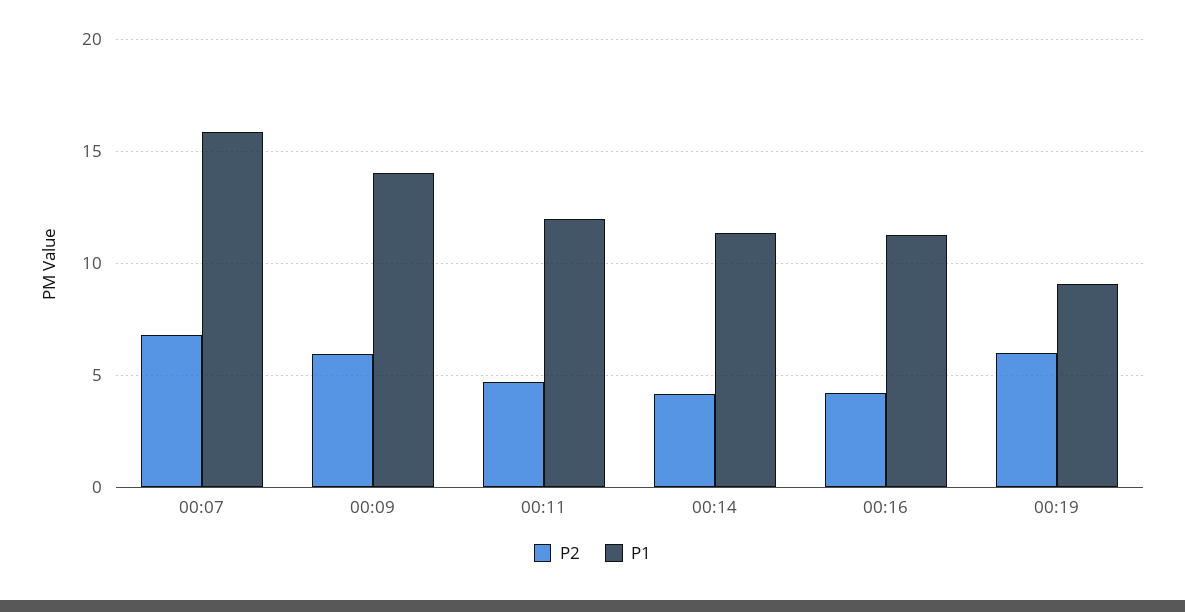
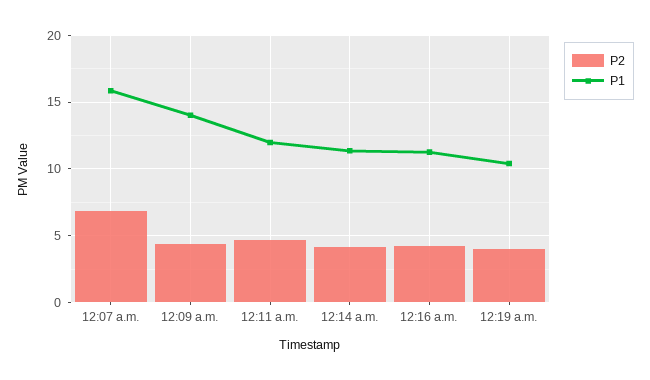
P2, 00:09: 6 -> 4.5
P2, 00:19: 6 -> 4
P1, 00:19: 9 -> 10.5

